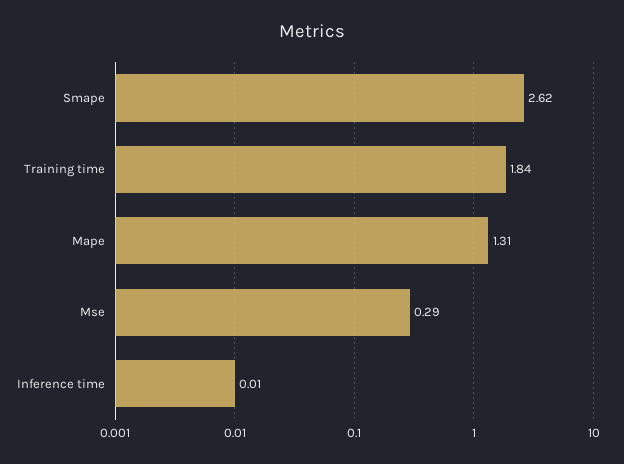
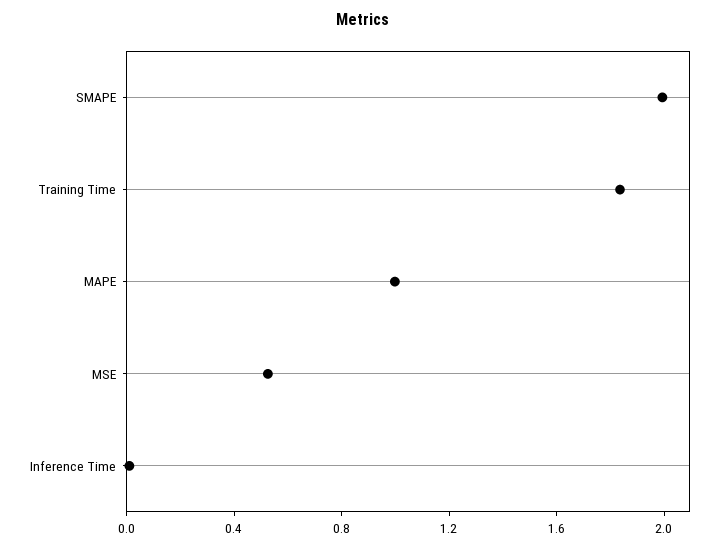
Smape: 2.62 -> 2
Mape: 1.31 -> 1
Mse: 0.29 -> 0.5

